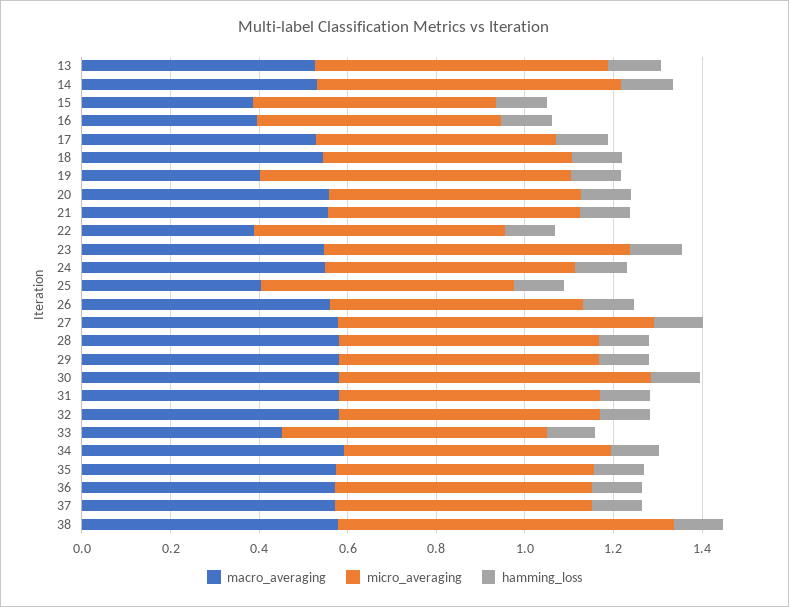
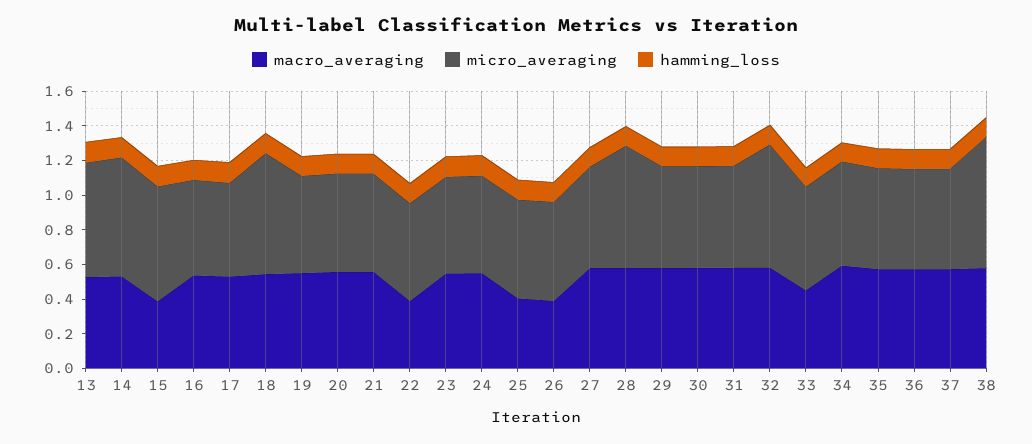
micro_averaging, 15: 0.55 -> 0.65
macro_averaging, 16: 0.4 -> 0.55
micro_averaging, 18: 0.55 -> 0.7
macro_averaging, 19: 0.4 -> 0.55
micro_averaging, 19: 0.7 -> 0.55
micro_averaging, 23: 0.7 -> 0.55
macro_averaging, 26: 0.55 -> 0.4
micro_averaging, 27: 0.7 -> 0.6
micro_averaging, 28: 0.6 -> 0.7
micro_averaging, 30: 0.7 -> 0.6
micro_averaging, 32: 0.6 -> 0.7

